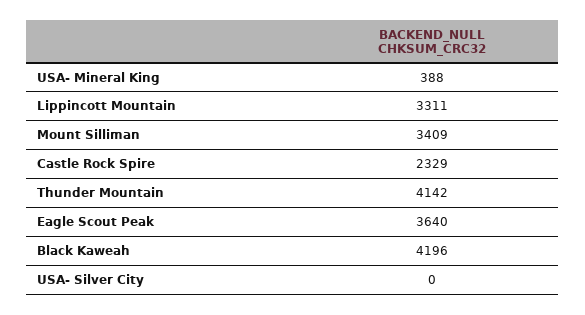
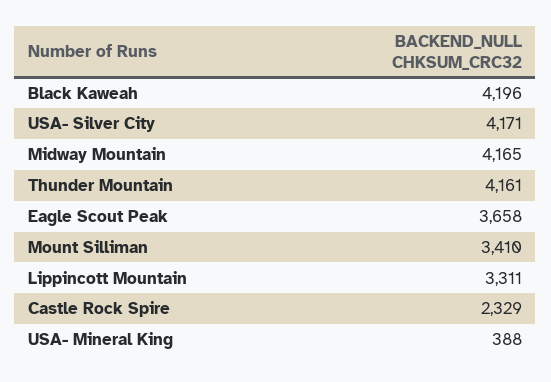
Mount Silliman: 3409 -> 3410
Thunder Mountain: 4142 -> 4161
Eagle Scout Peak: 3640 -> 3658
USA- Silver City: 0 -> 4171
Midway Mountain: none -> 4165

